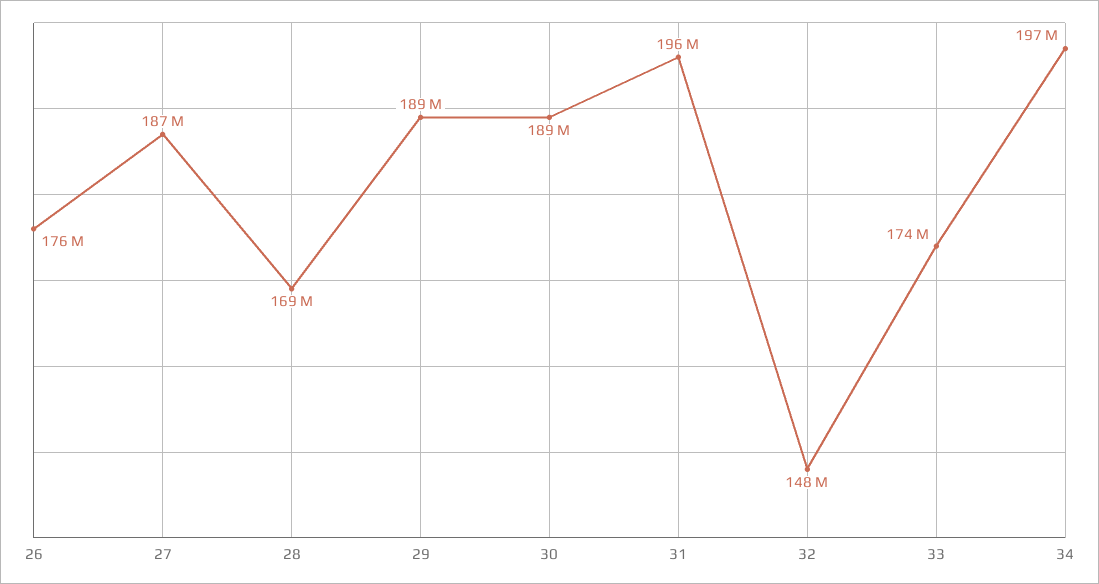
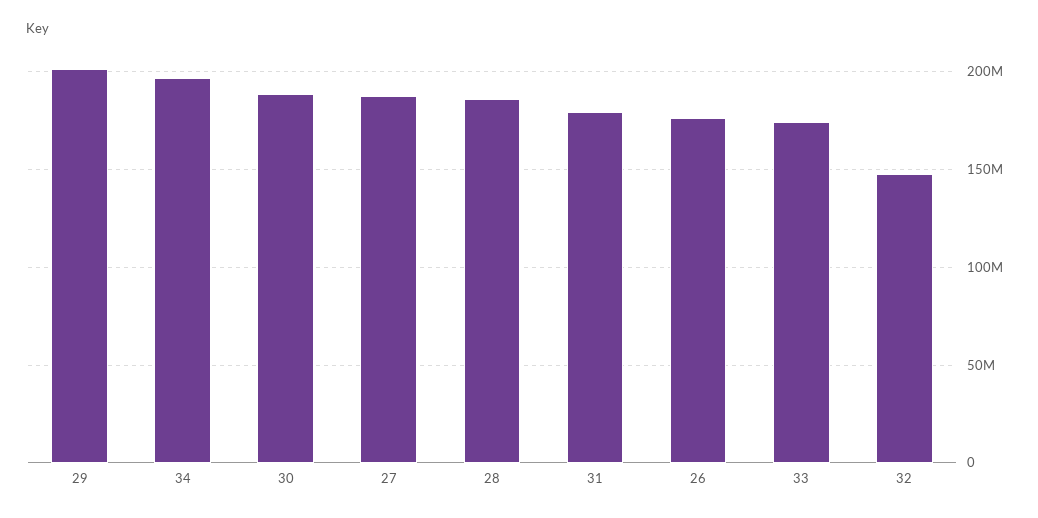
28: 169000000 -> 185000000
29: 189000000 -> 200000000
31: 196000000 -> 180000000

